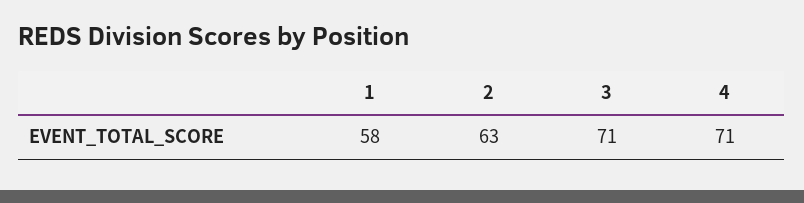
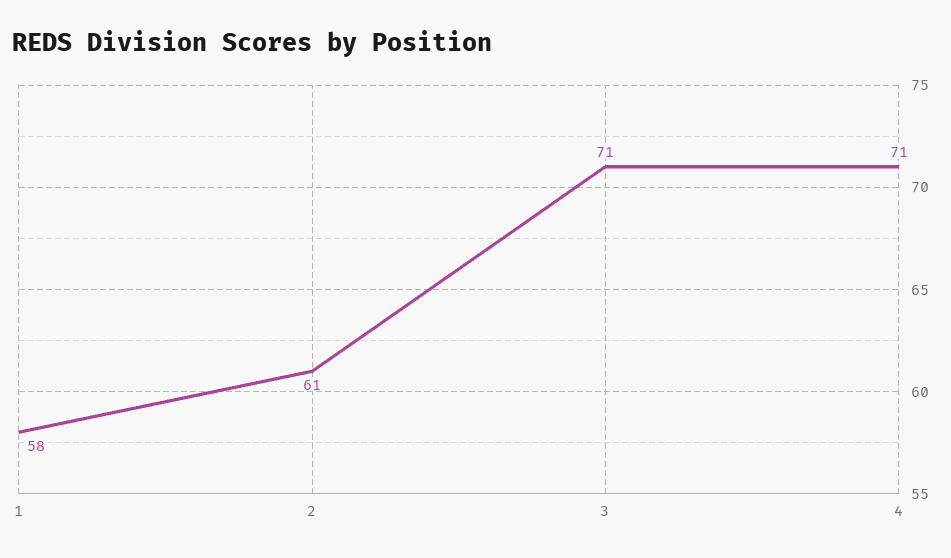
2: 63 -> 61

